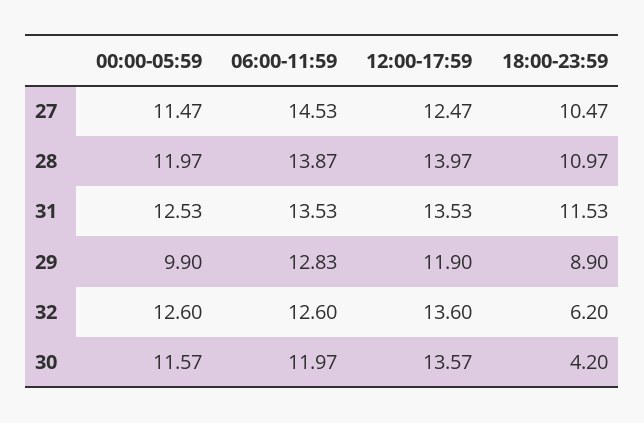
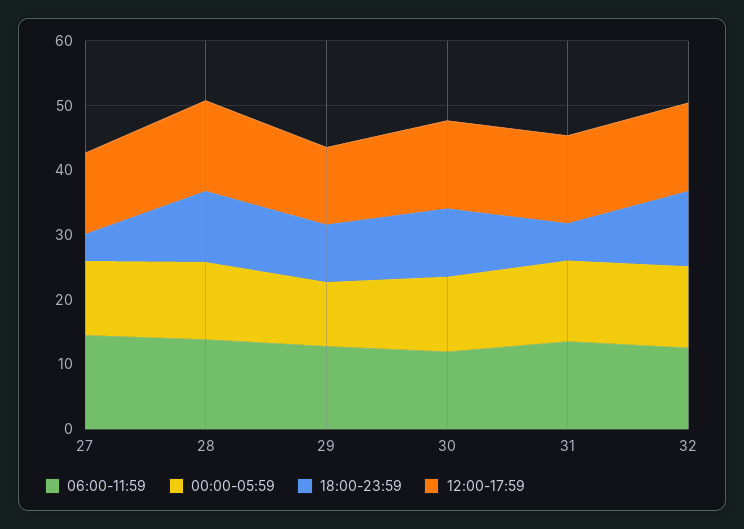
18:00-23:59, 27: 10.47 -> 4
18:00-23:59, 31: 11.53 -> 6
18:00-23:59, 32: 6.2 -> 12
18:00-23:59, 30: 4.2 -> 10

